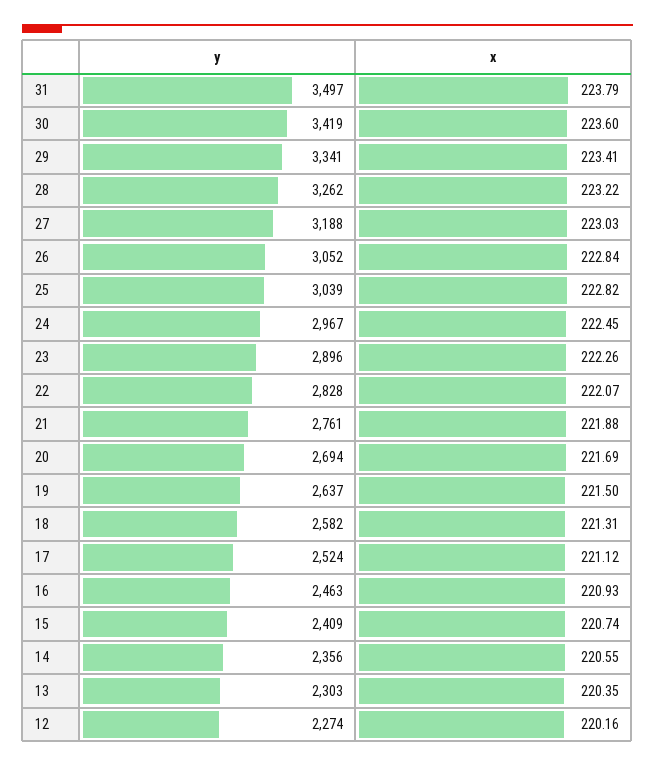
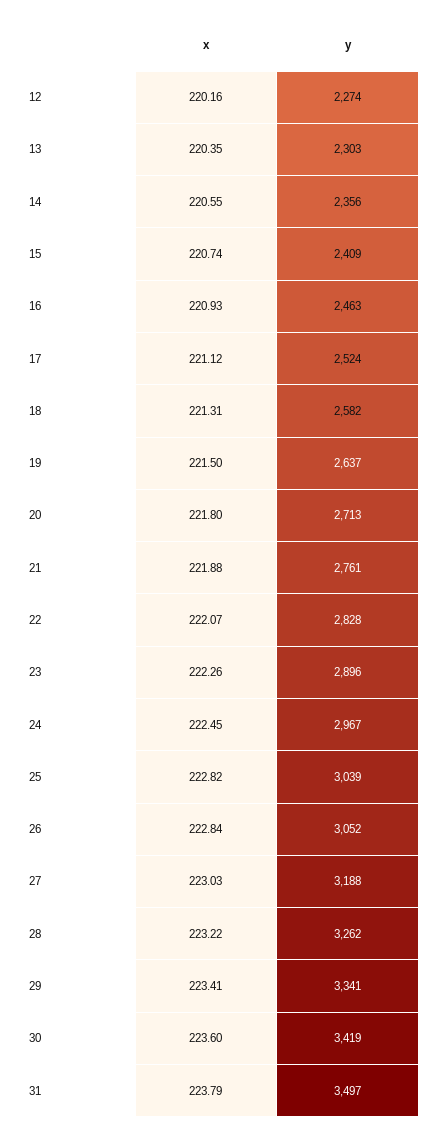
y, 20: 2694 -> 2713
x, 20: 221.69 -> 221.8

